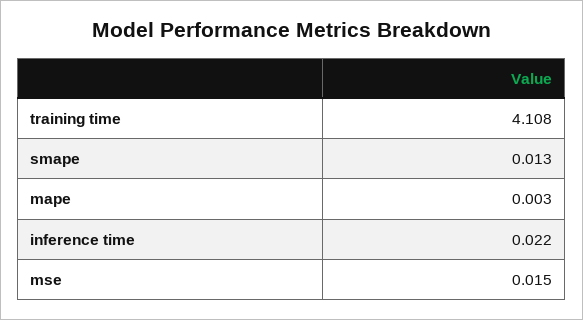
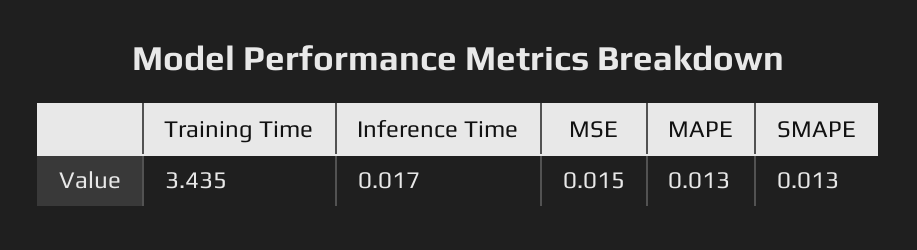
training time: 4.108 -> 3.435
mape: 0.003 -> 0.013
inference time: 0.022 -> 0.017

